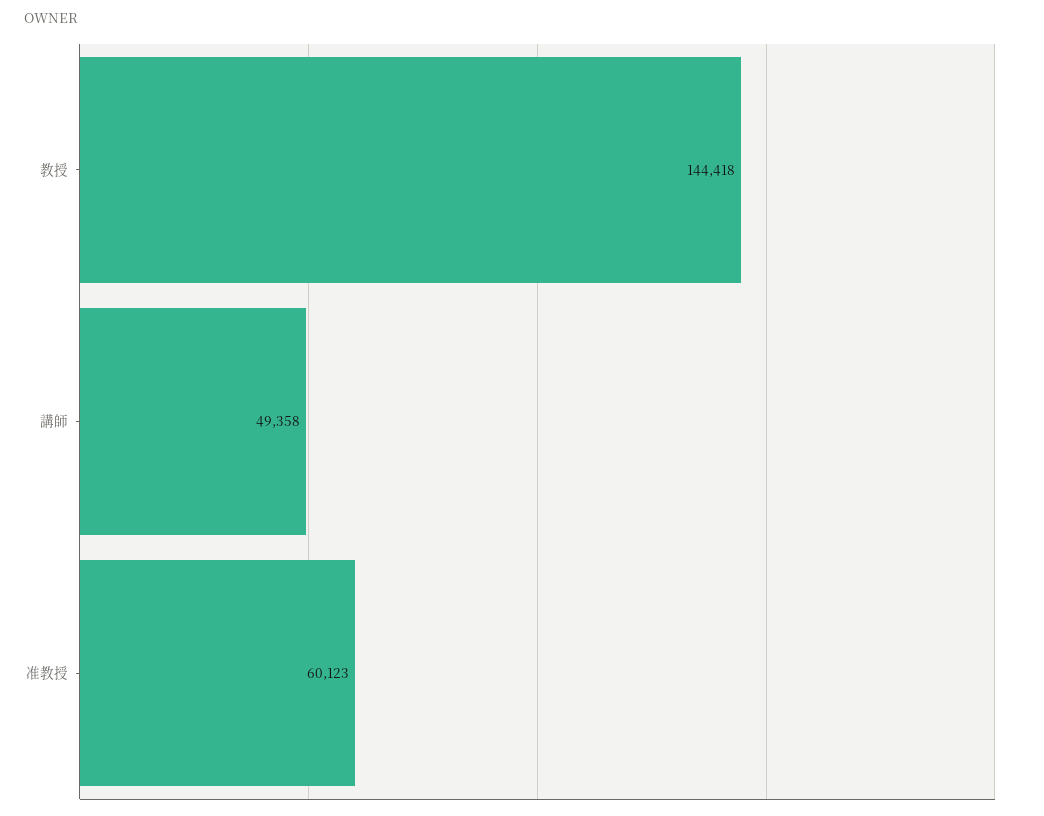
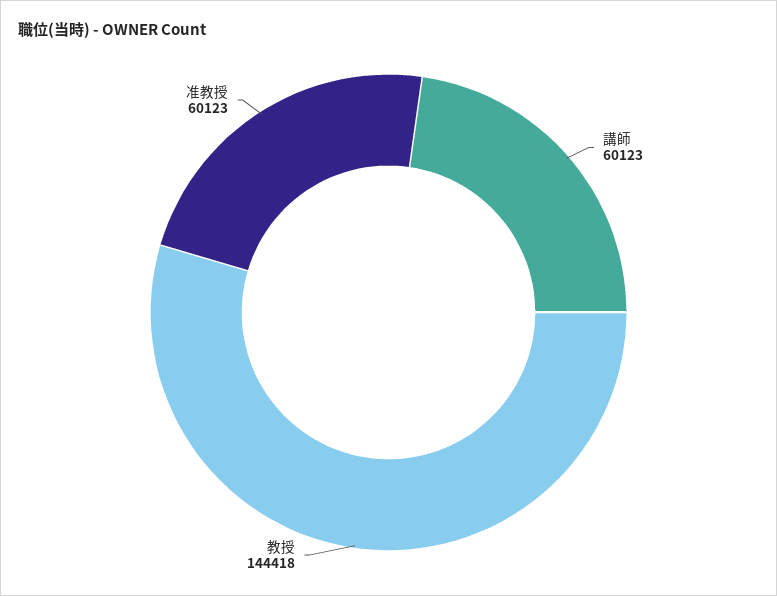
講師: 49358 -> 60123

